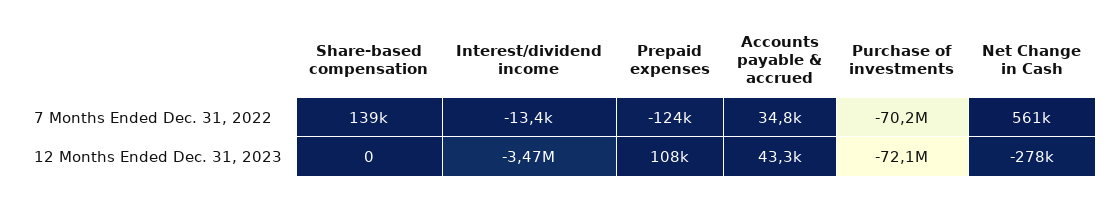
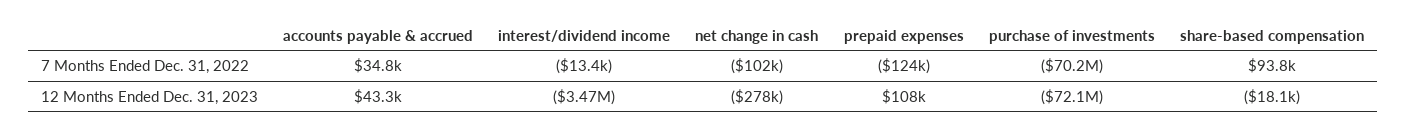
Share-based compensation, 7 Months Ended Dec. 31, 2022: 139000 -> 93800
Net Change in Cash, 7 Months Ended Dec. 31, 2022: 561000 -> -102000
Share-based compensation, 12 Months Ended Dec. 31, 2023: 0 -> -18100

